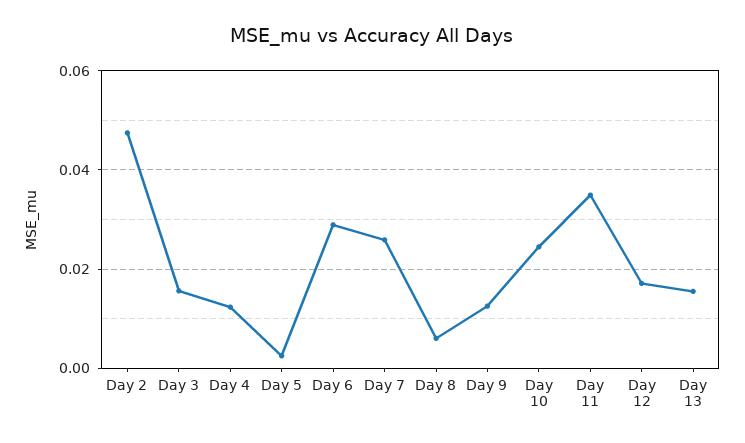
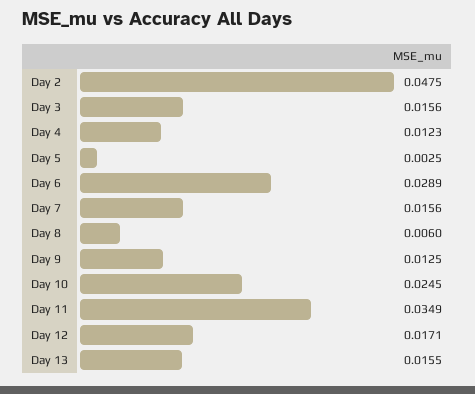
Day 7: 0.026 -> 0.0156

